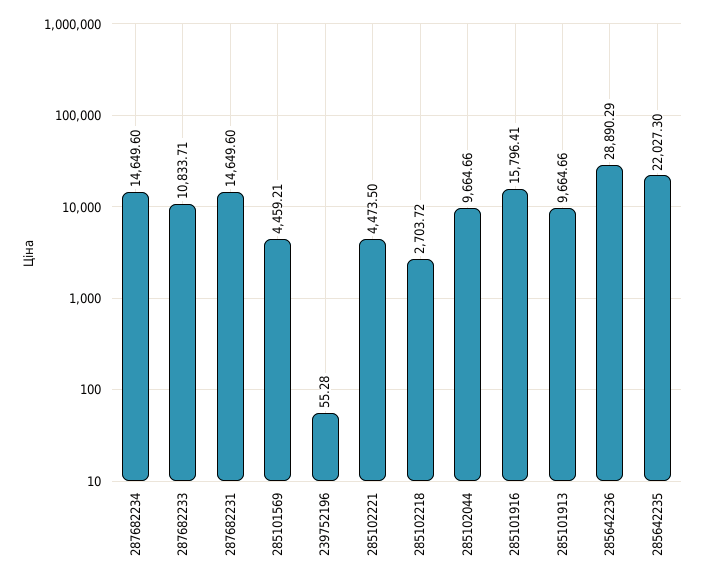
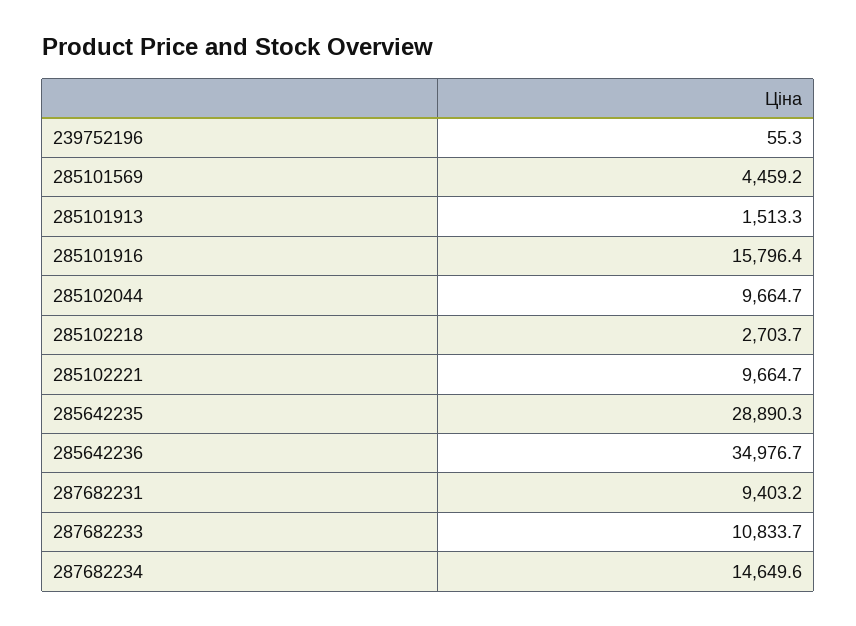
287682231: 14649.6 -> 9403.2
285102221: 4473.5 -> 9664.7
285101913: 9664.66 -> 1513.3
285642236: 28890.29 -> 34976.7
285642235: 22027.3 -> 28890.3

